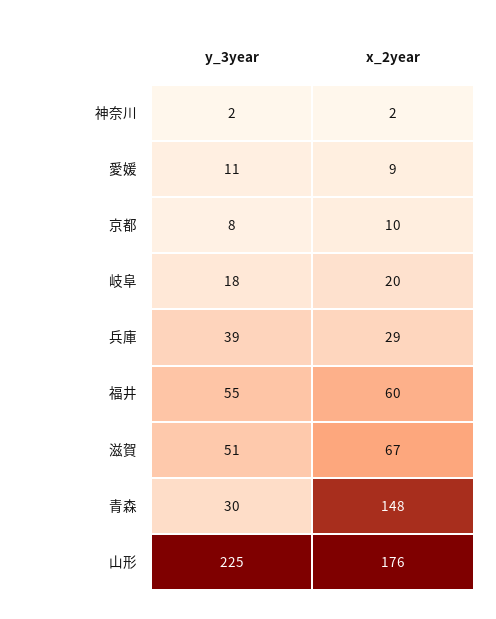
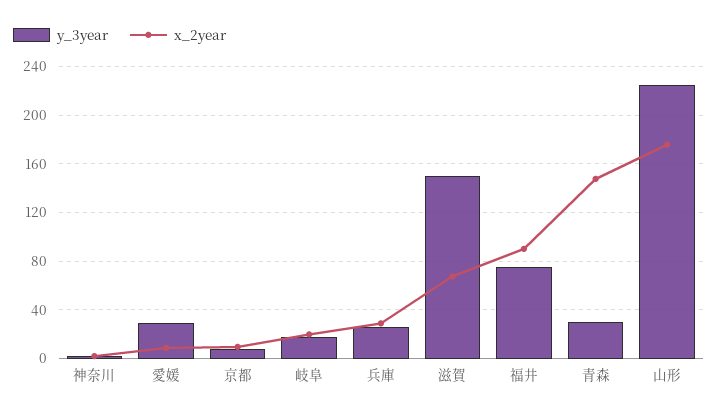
y_3year, 愛媛: 11 -> 30
y_3year, 兵庫: 39 -> 25
y_3year, 福井: 55 -> 75
x_2year, 福井: 60 -> 90
y_3year, 滋賀: 51 -> 150

